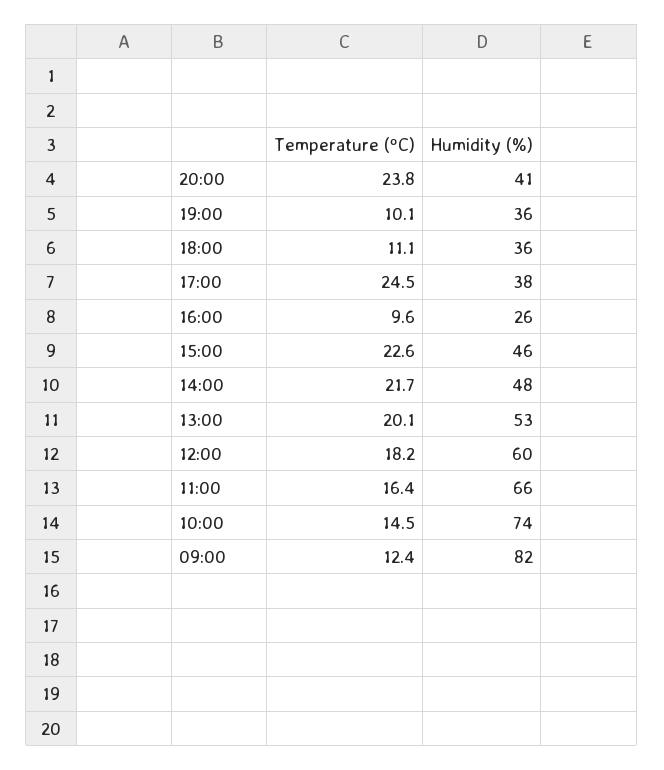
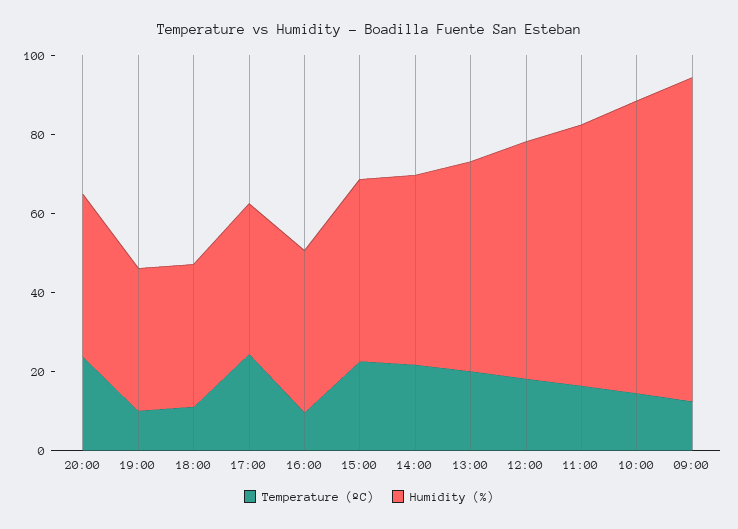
Humidity (%), 16:00: 26 -> 40

